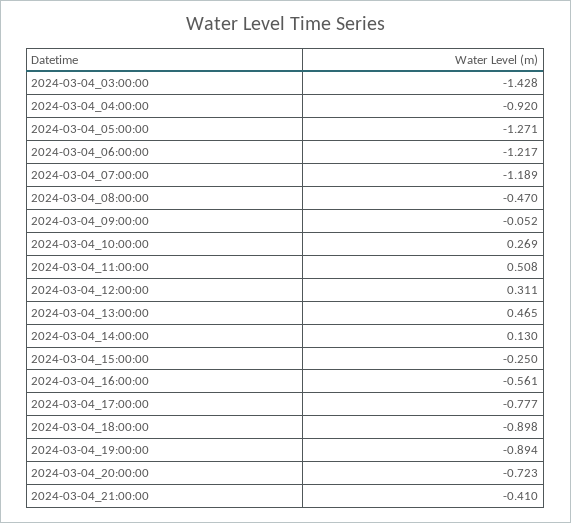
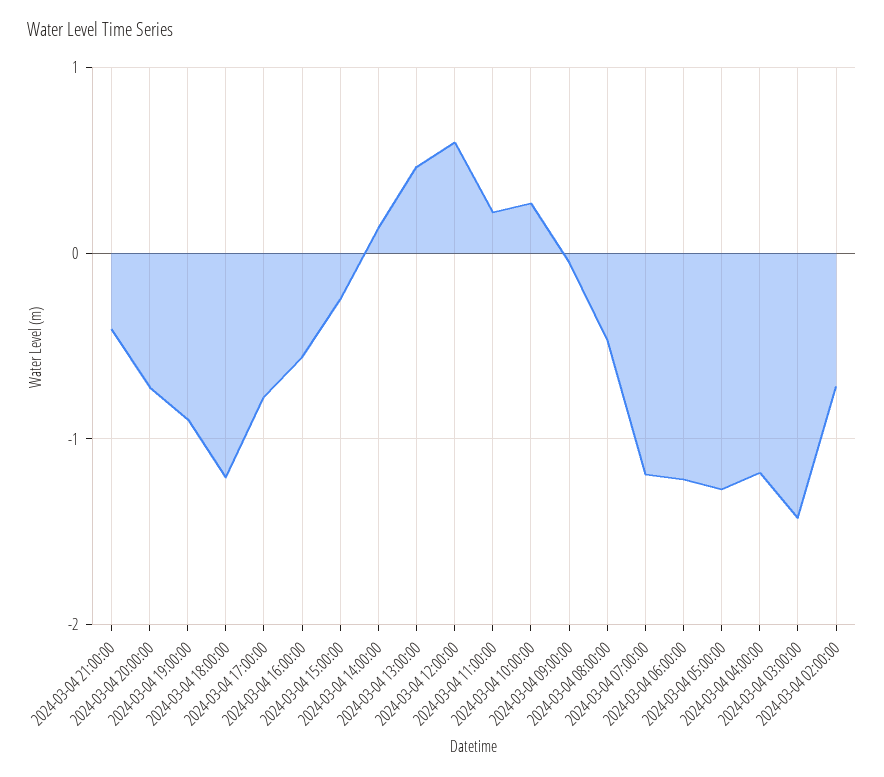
2024-03-04_04:00:00: -0.92 -> -1.2
2024-03-04_11:00:00: 0.508 -> 0.2
2024-03-04_12:00:00: 0.311 -> 0.6
2024-03-04_18:00:00: -0.898 -> -1.2
2024-03-04 02:00:00: none -> -0.7

